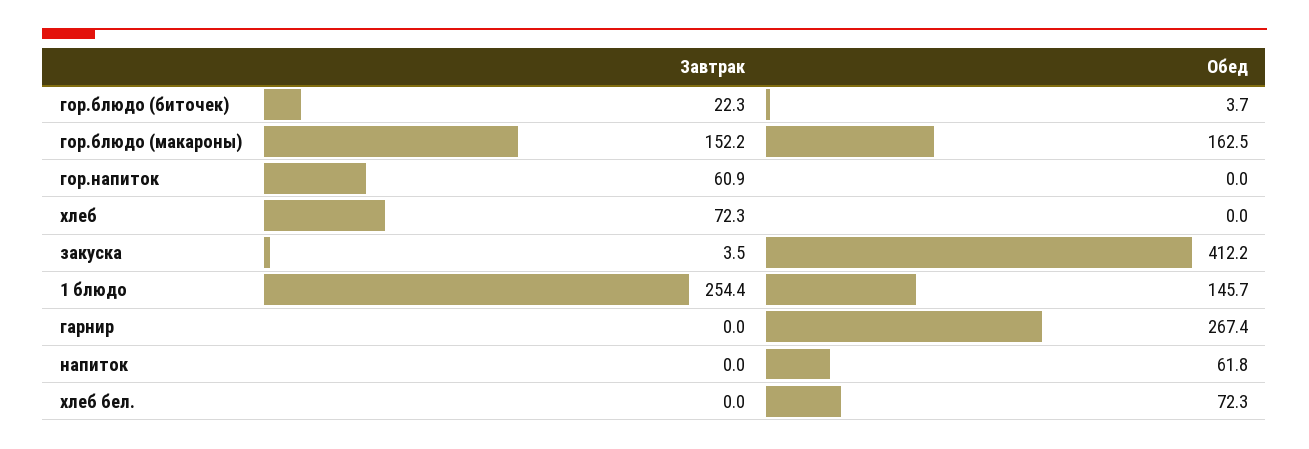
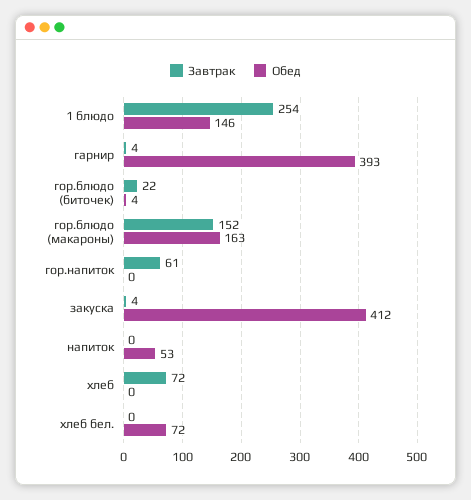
Завтрак, гарнир: 0 -> 4
Обед, гарнир: 267.4 -> 393
Обед, напиток: 61.8 -> 53

